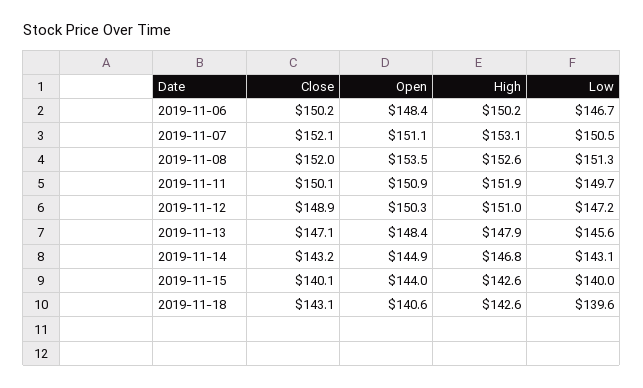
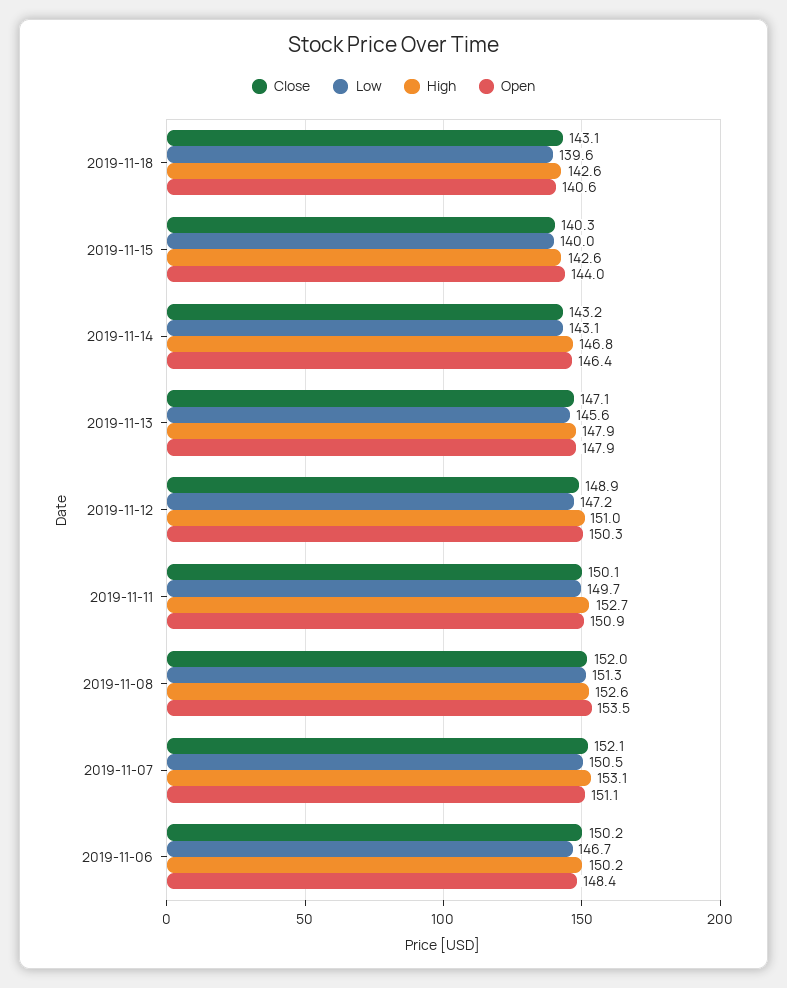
High, 2019-11-11: 151.9 -> 152.7
Open, 2019-11-13: 148.4 -> 147.9
Open, 2019-11-14: 144.9 -> 146.4
Close, 2019-11-15: 140.1 -> 140.3

